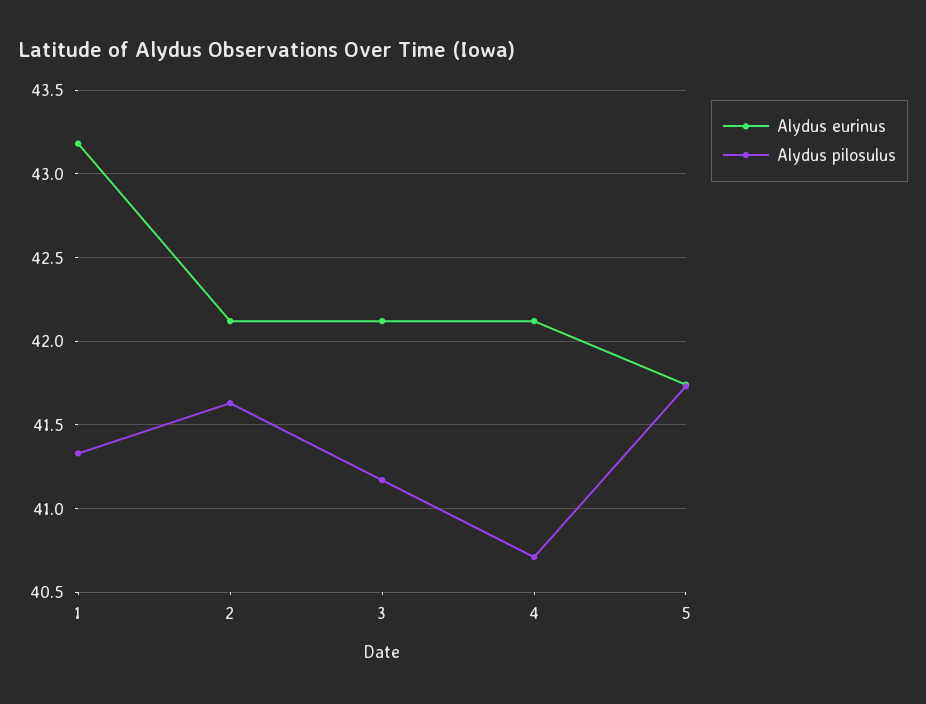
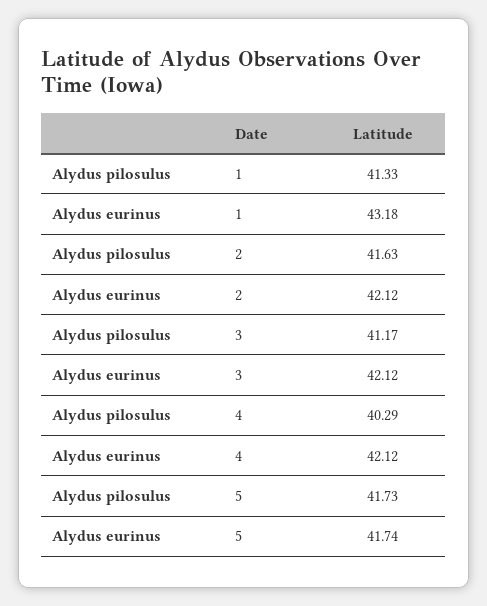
Alydus pilosulus, 4: 40.7 -> 40.29

